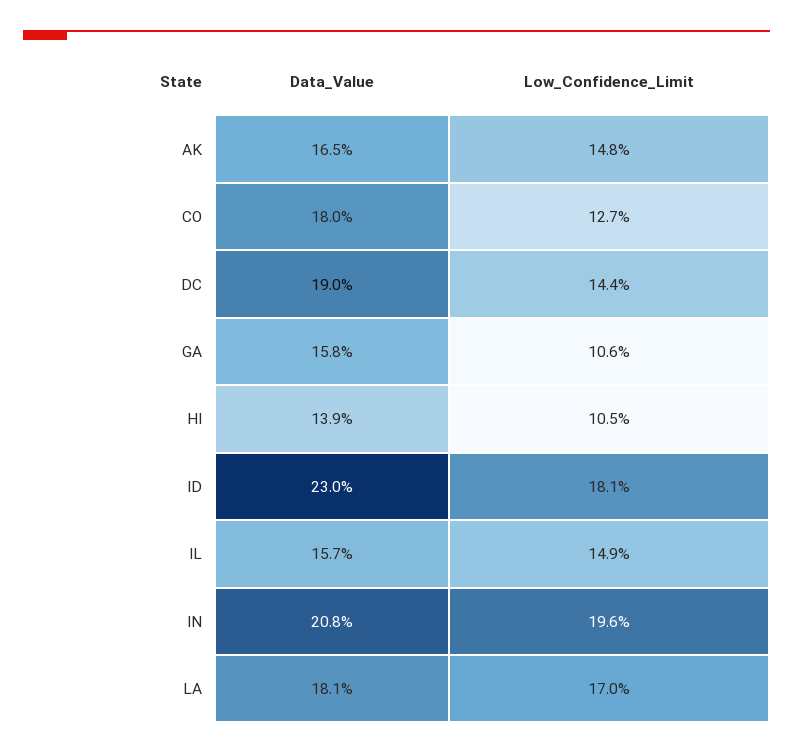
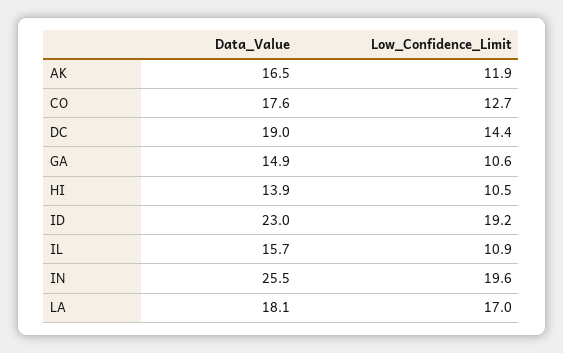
Low_Confidence_Limit, AK: 14.8 -> 11.9
Data_Value, CO: 18 -> 17.6
Data_Value, GA: 15.8 -> 14.9
Low_Confidence_Limit, ID: 18.1 -> 19.2
Low_Confidence_Limit, IL: 14.9 -> 10.9
Data_Value, IN: 20.8 -> 25.5

